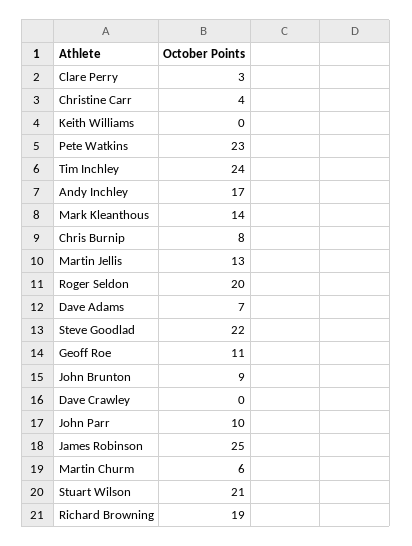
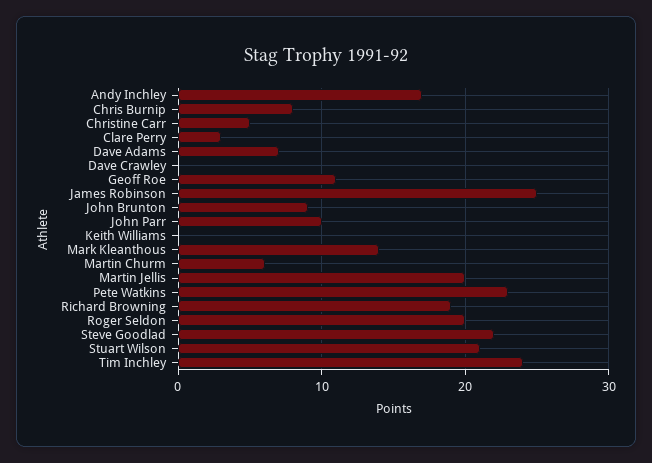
Christine Carr: 4 -> 5
Martin Jellis: 13 -> 20

